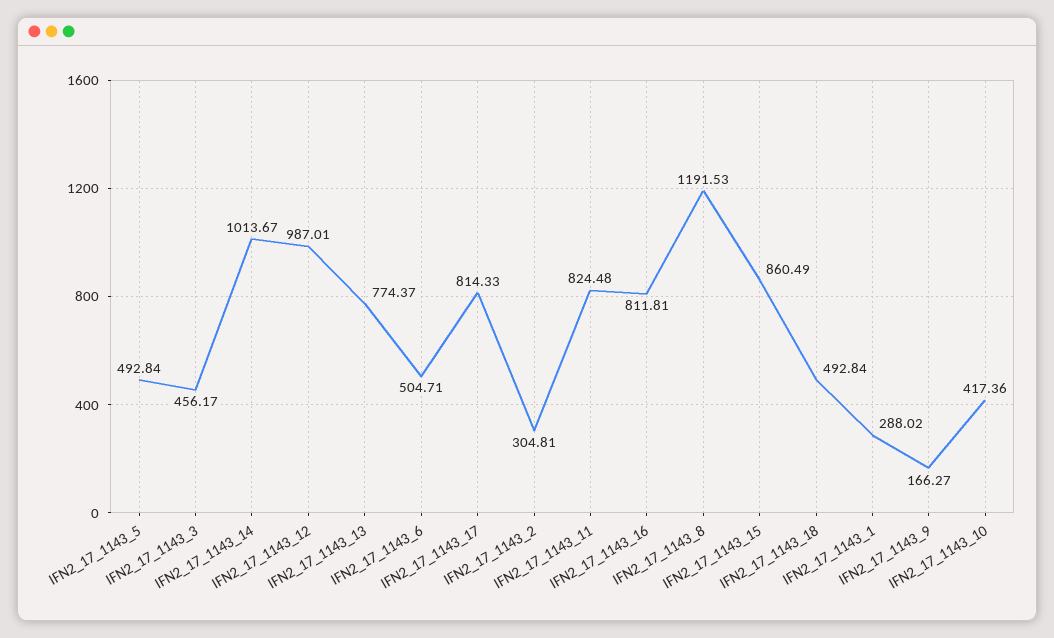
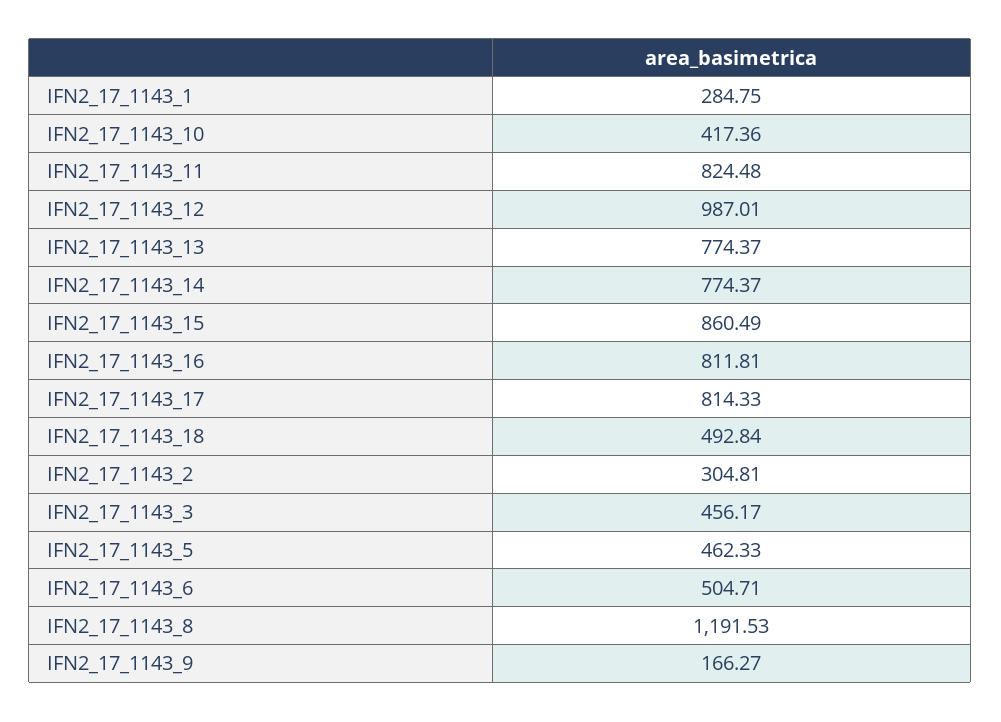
IFN2_17_1143_5: 492.84 -> 462.33
IFN2_17_1143_14: 1013.67 -> 774.37
IFN2_17_1143_1: 288.02 -> 284.75

